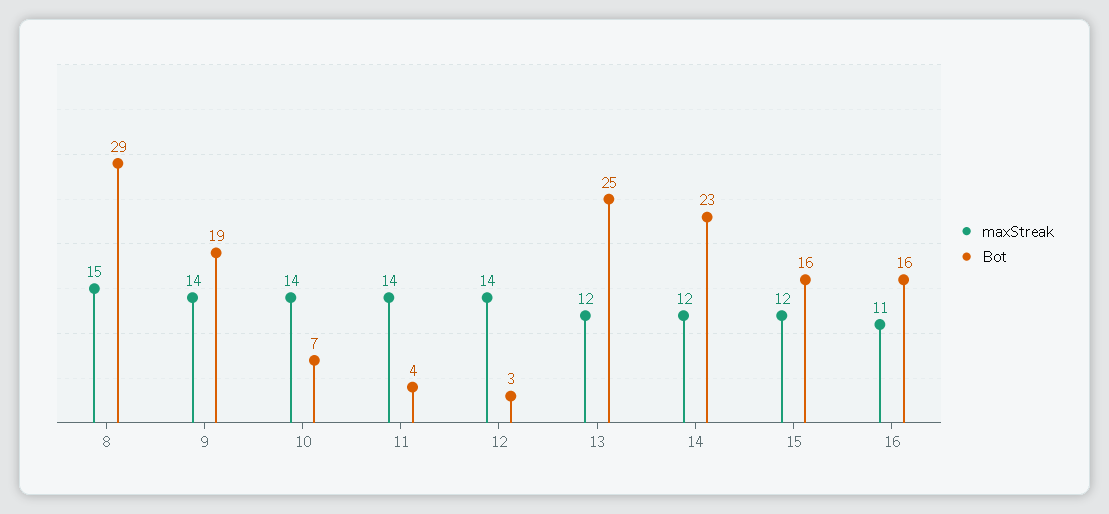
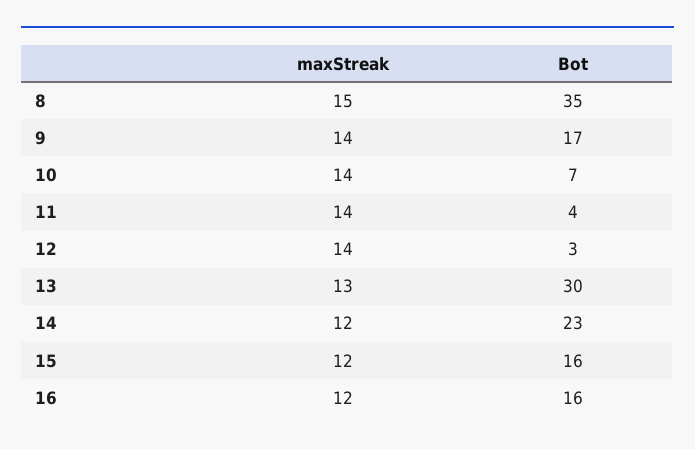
Bot, 8: 29 -> 35
Bot, 9: 19 -> 17
maxStreak, 13: 12 -> 13
Bot, 13: 25 -> 30
maxStreak, 16: 11 -> 12

